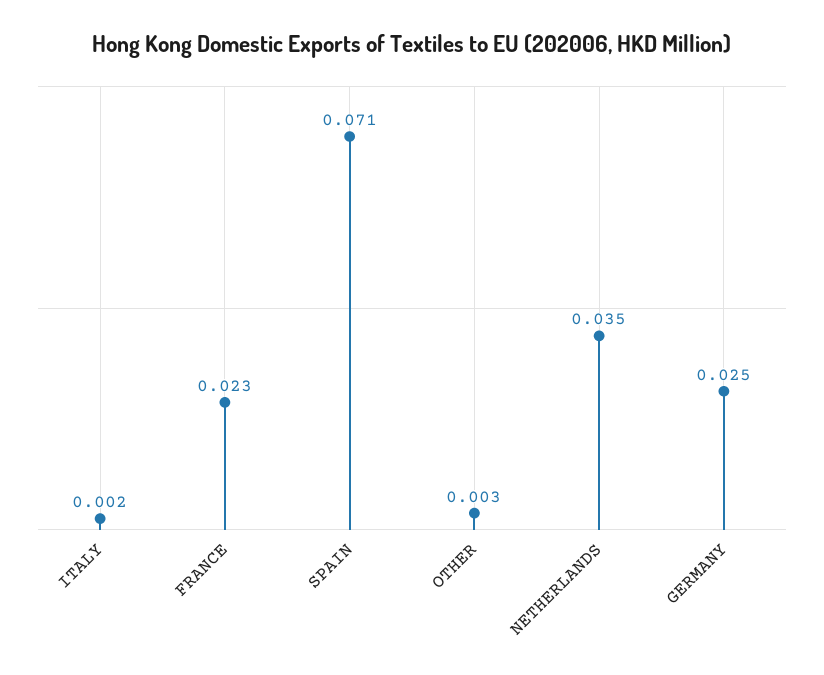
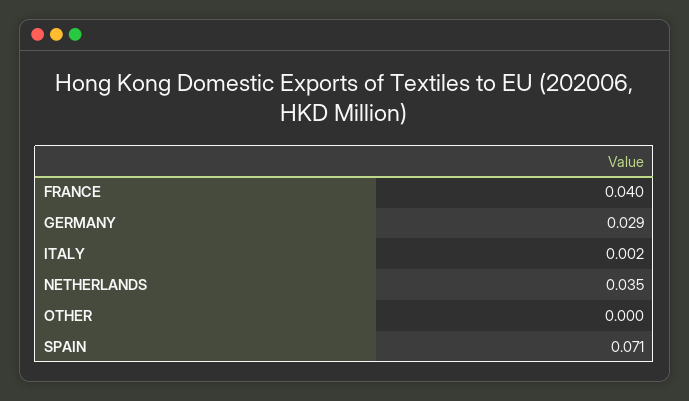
FRANCE: 0.023 -> 0.04
OTHER: 0.003 -> 0
GERMANY: 0.025 -> 0.029

